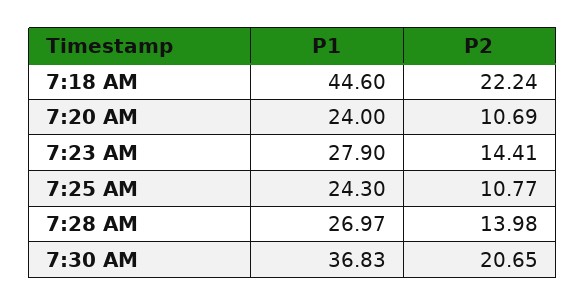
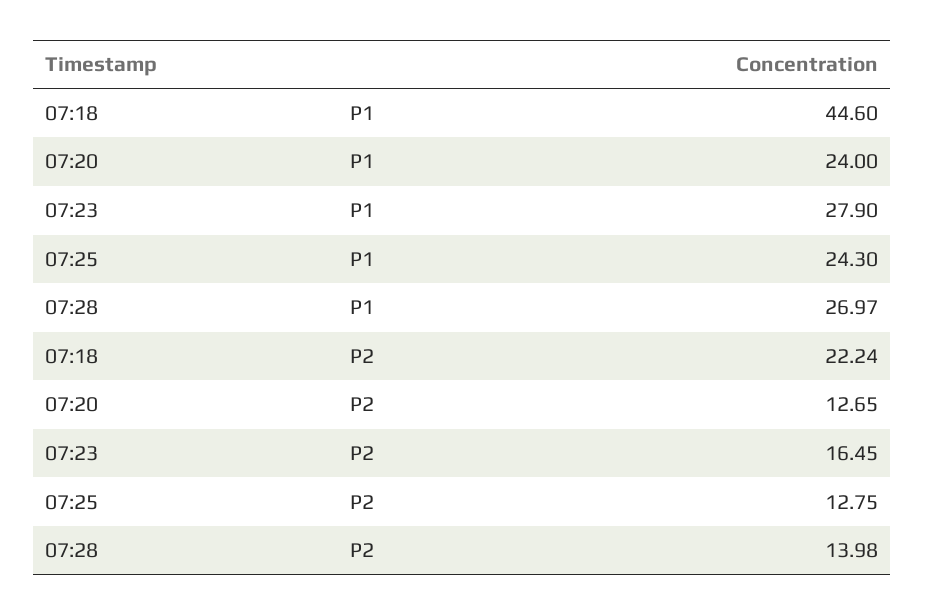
P2, 7:20 AM: 10.69 -> 12.65
P2, 7:23 AM: 14.41 -> 16.45
P2, 7:25 AM: 10.77 -> 12.75
P1, 7:30 AM: 36.83 -> none
P2, 7:30 AM: 20.65 -> none

